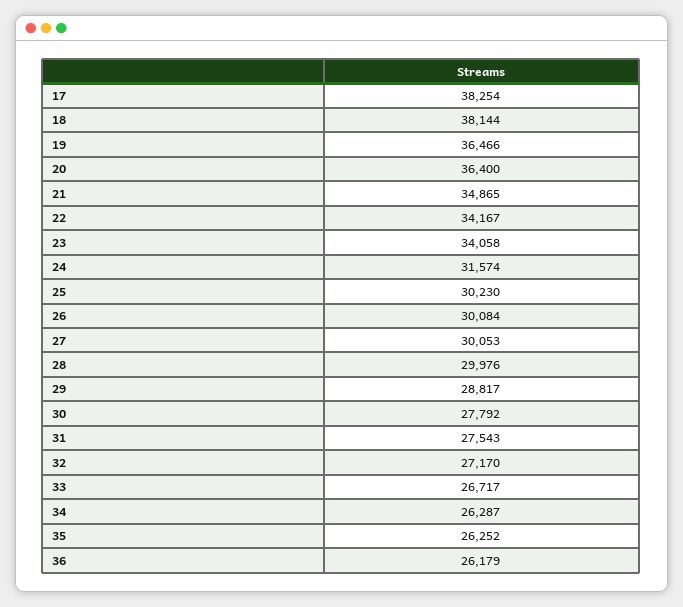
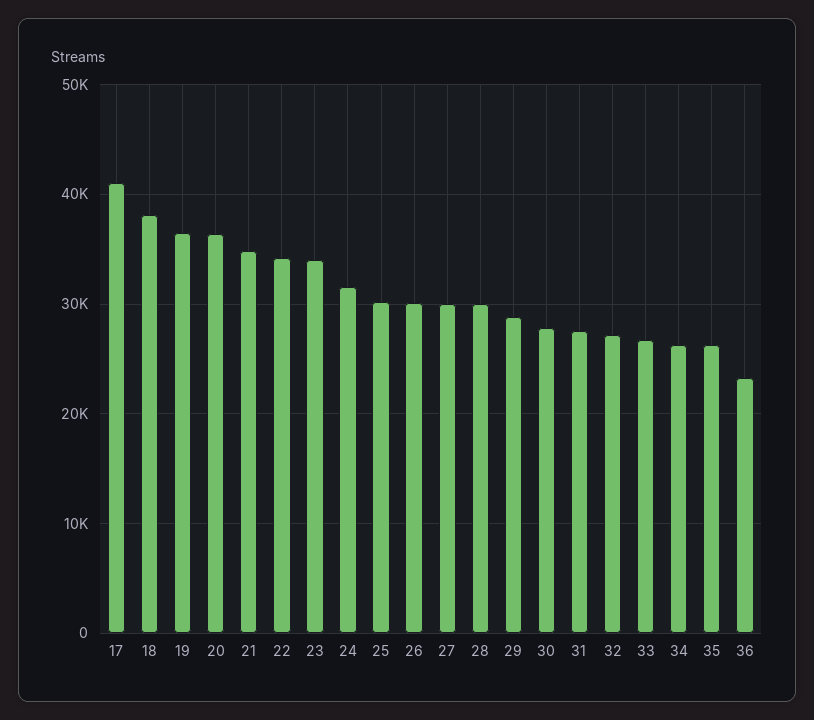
17: 38254 -> 41000
36: 26179 -> 23000

